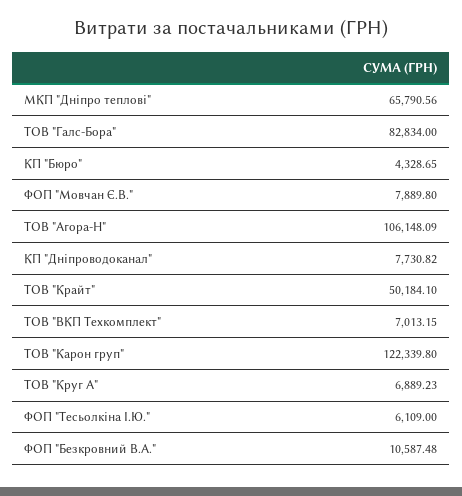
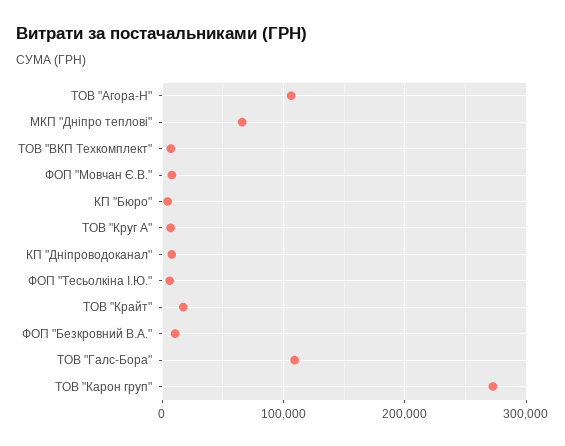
ТОВ "Галс-Бора": 82834 -> 110000
ТОВ "Крайт": 50184.1 -> 20000
ТОВ "Карон груп": 122339.8 -> 270000

